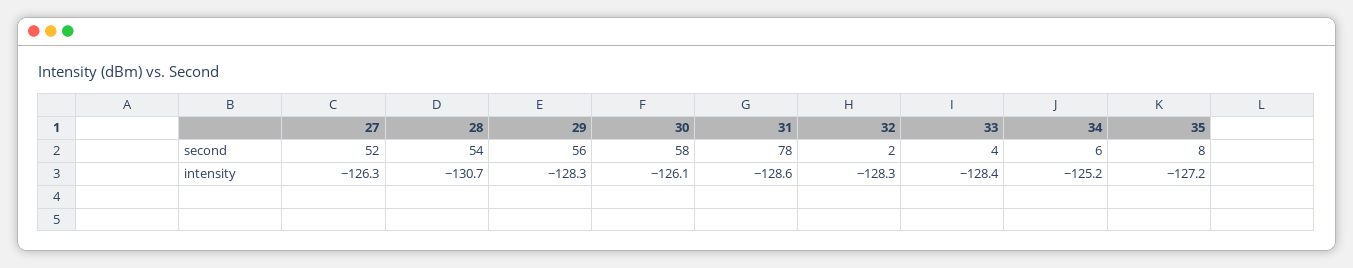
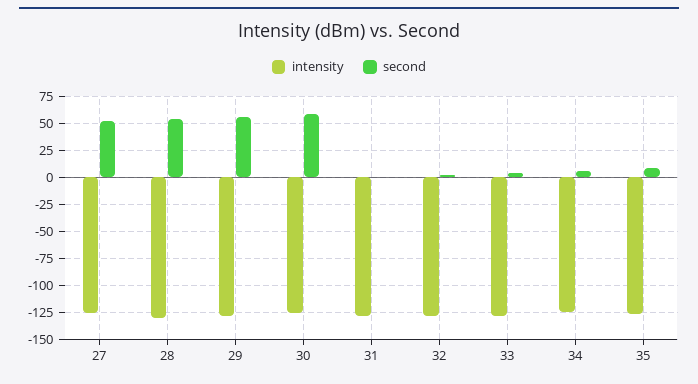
second, 31: 78 -> 0

